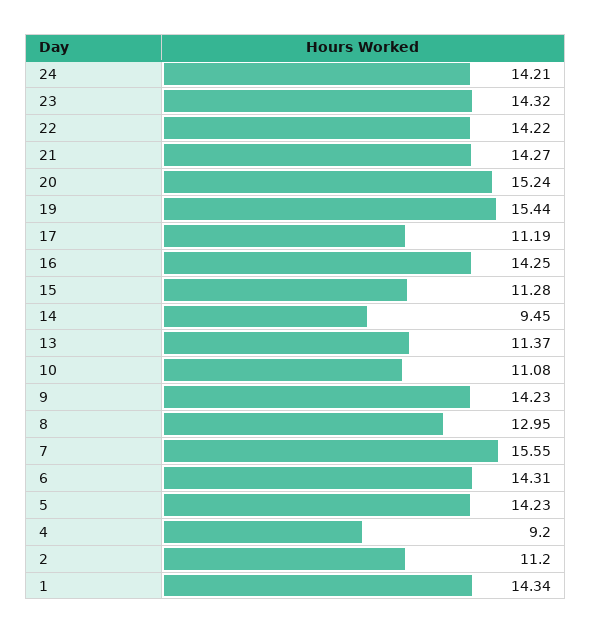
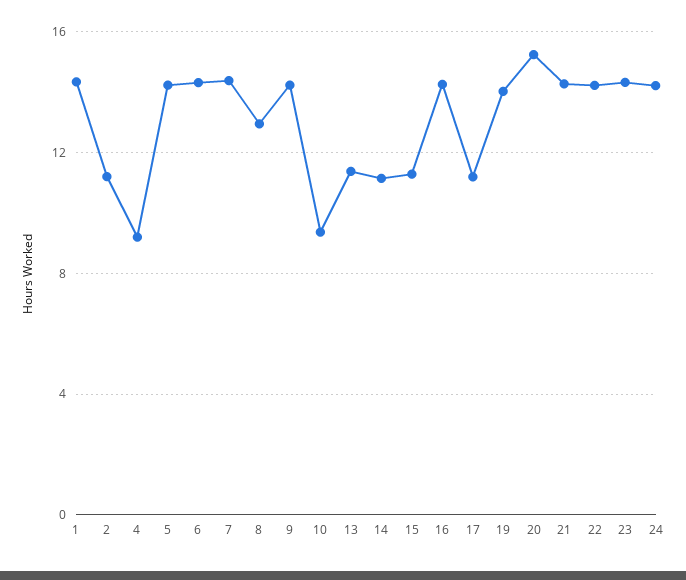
19: 15.44 -> 14
14: 9.45 -> 11
10: 11.08 -> 9.5
7: 15.55 -> 14.5

